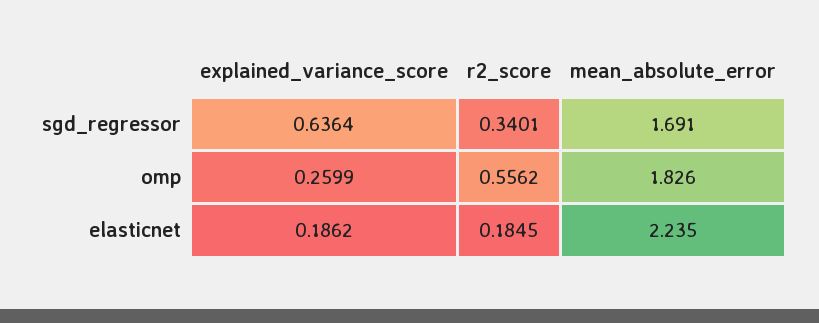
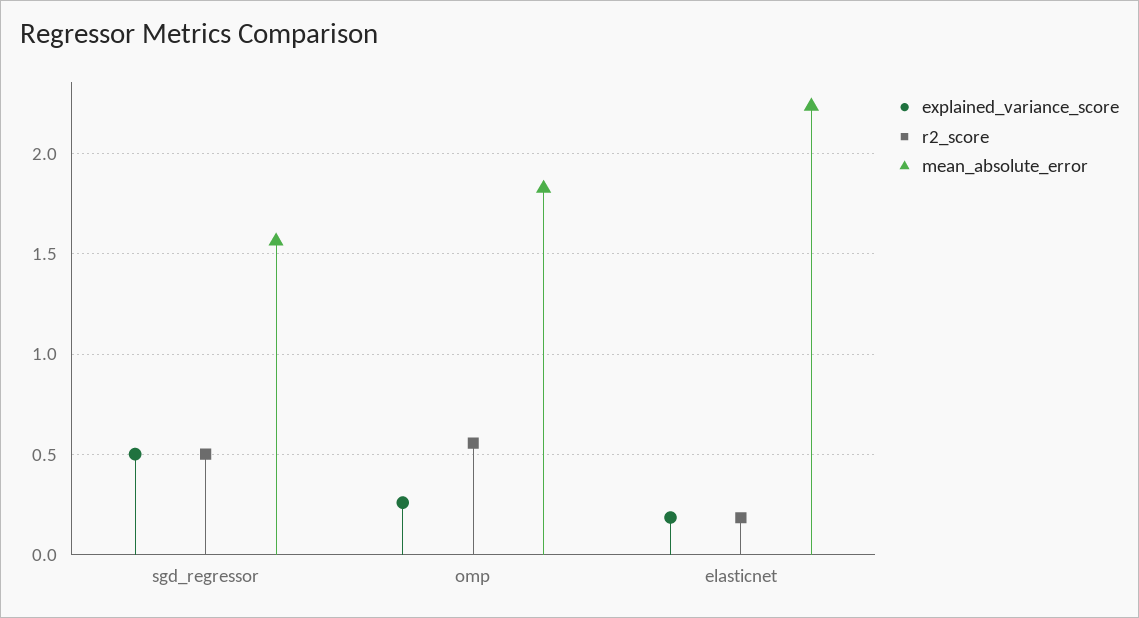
explained_variance_score, sgd_regressor: 0.6364 -> 0.5
r2_score, sgd_regressor: 0.3401 -> 0.5
mean_absolute_error, sgd_regressor: 1.691 -> 1.55

